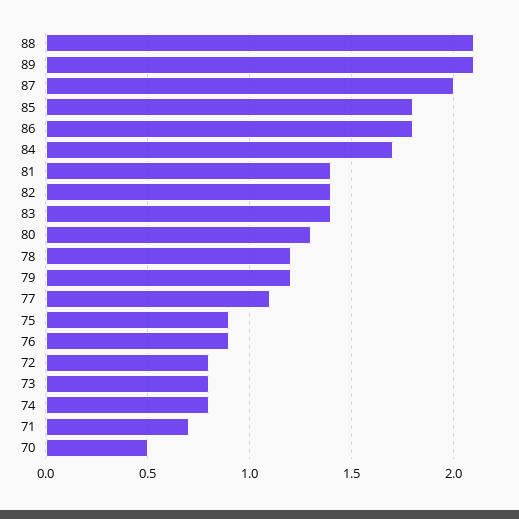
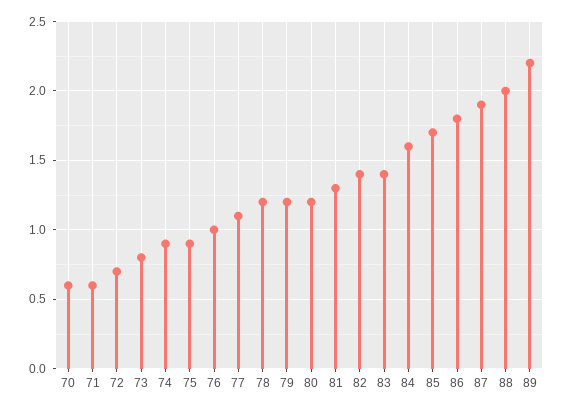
88: 2.1 -> 2
89: 2.1 -> 2.2
87: 2 -> 1.9
85: 1.8 -> 1.7
84: 1.7 -> 1.6
81: 1.4 -> 1.3
80: 1.3 -> 1.2
76: 0.9 -> 1
72: 0.8 -> 0.7
74: 0.8 -> 0.9
71: 0.7 -> 0.6
70: 0.5 -> 0.6

